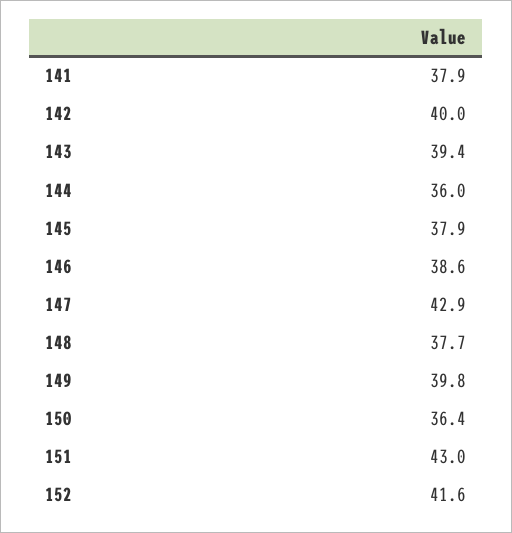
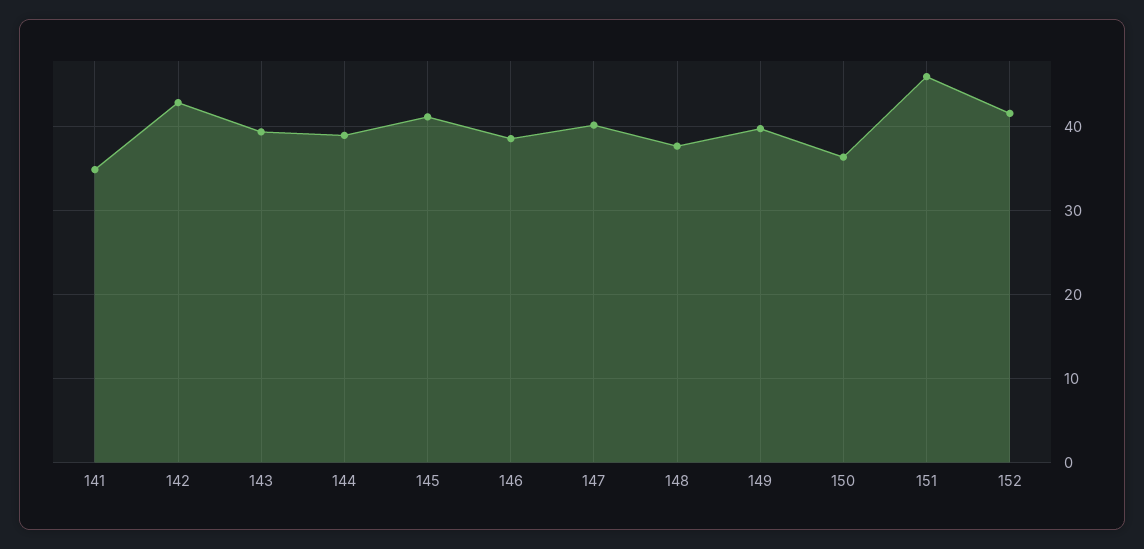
141: 37.9 -> 35
142: 40 -> 43
144: 36 -> 39
145: 37.9 -> 41
147: 42.9 -> 40
151: 43 -> 46

